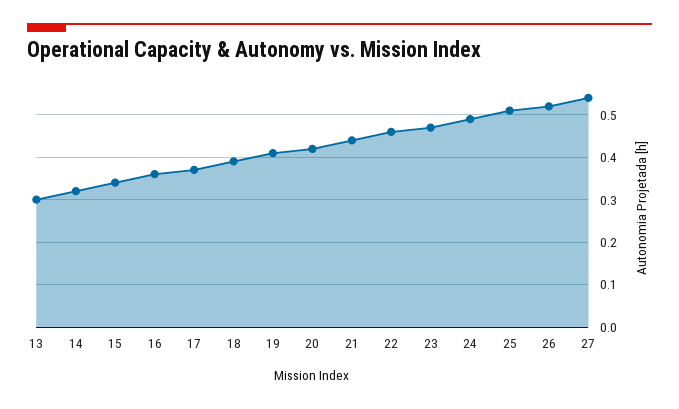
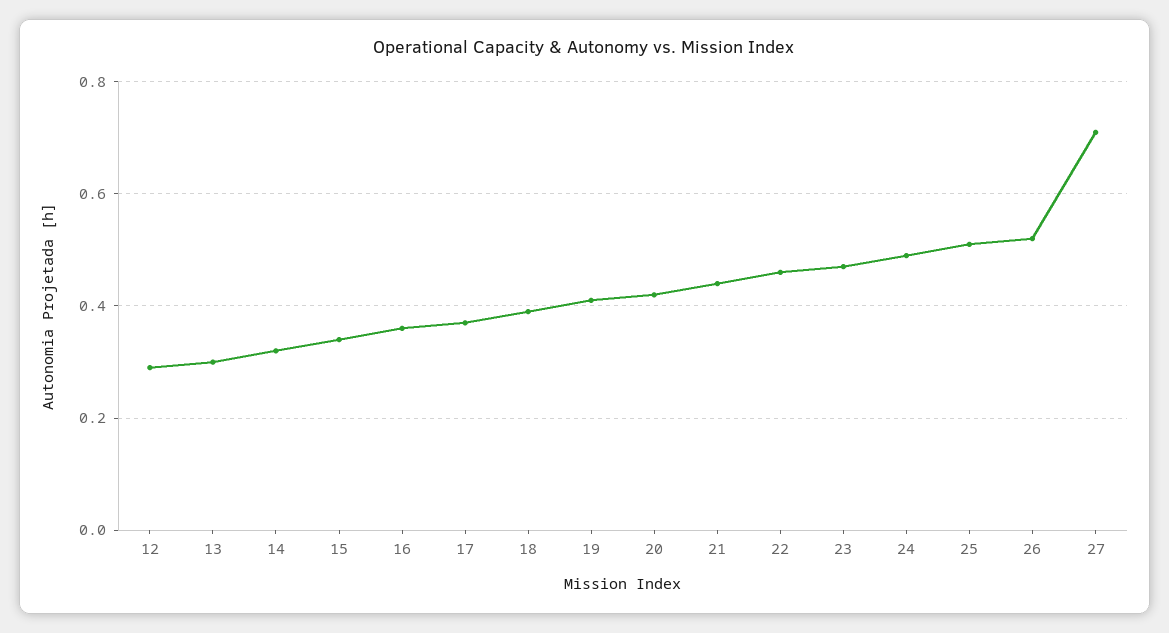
27: 0.55 -> 0.7
12: none -> 0.3

